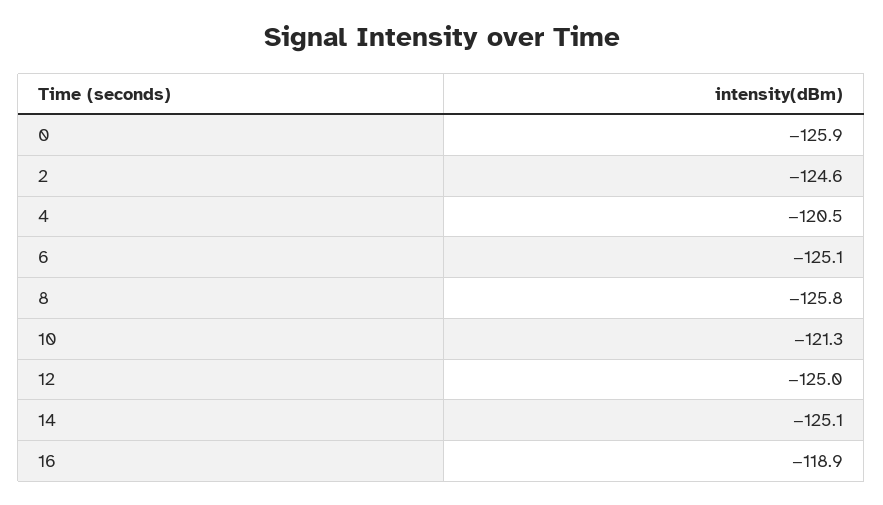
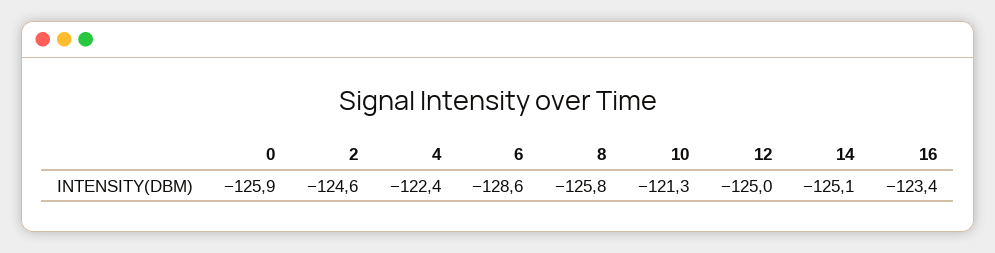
4: -120.5 -> -122.4
6: -125.1 -> -128.6
16: -118.9 -> -123.4

